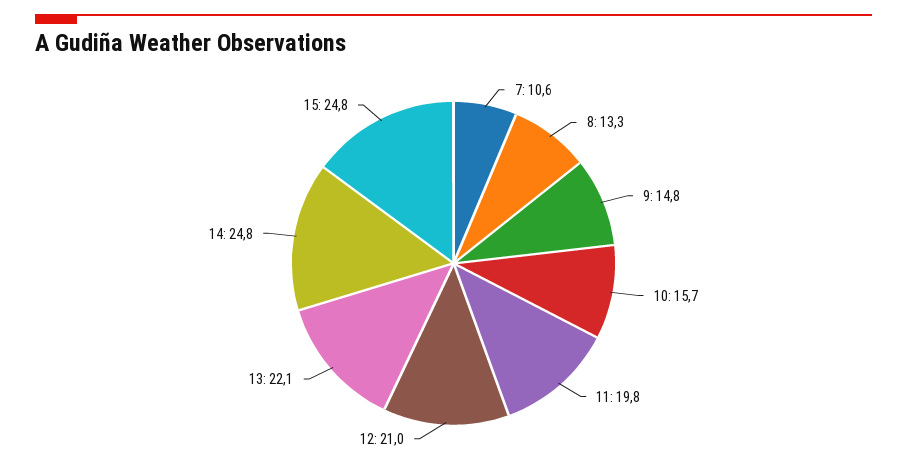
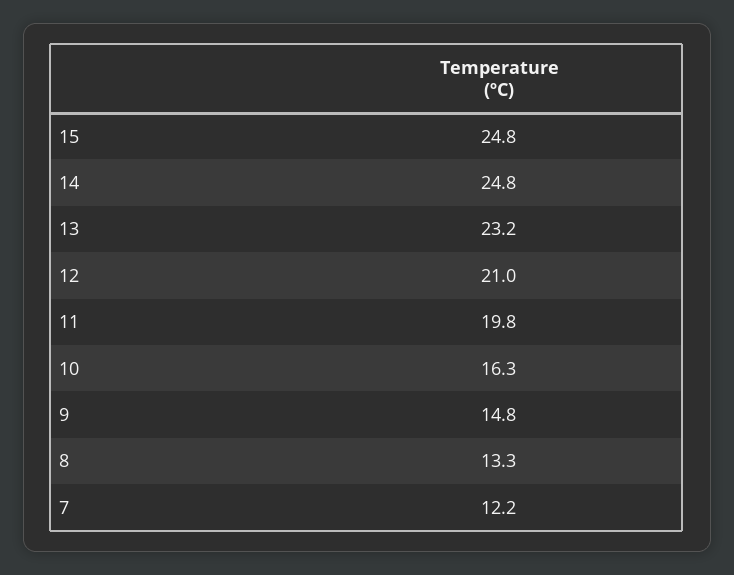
7: 10.6 -> 12.2
10: 15.7 -> 16.3
13: 22.1 -> 23.2

